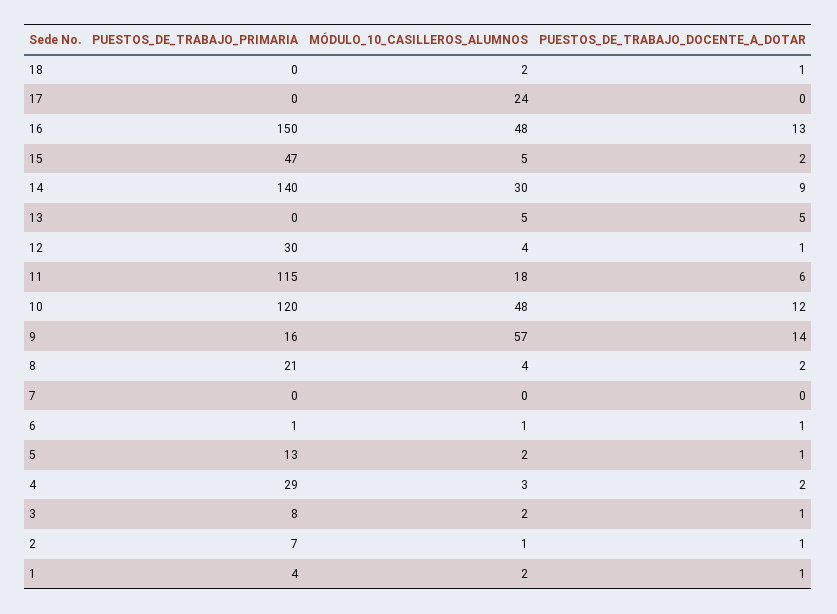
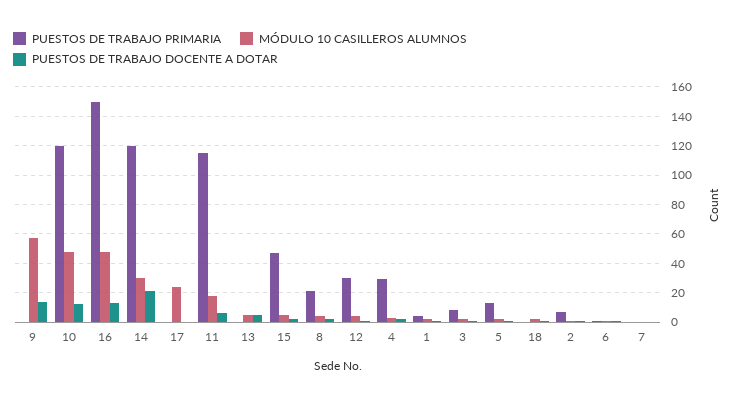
PUESTOS_DE_TRABAJO_PRIMARIA, 14: 140 -> 120
PUESTOS_DE_TRABAJO_DOCENTE_A_DOTAR, 14: 9 -> 20
PUESTOS_DE_TRABAJO_PRIMARIA, 9: 16 -> 0

